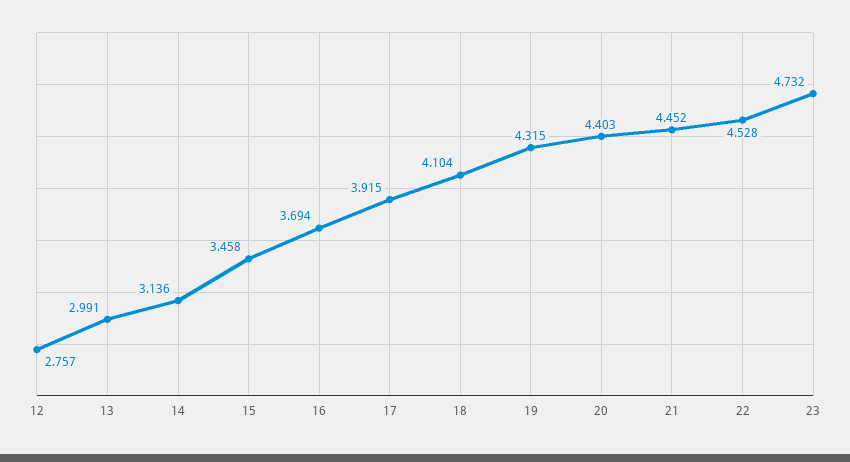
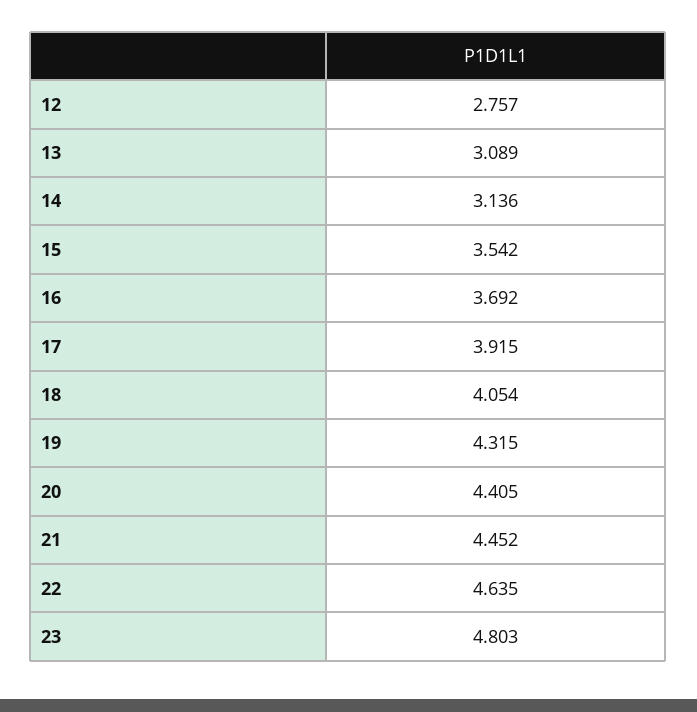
13: 2.991 -> 3.089
15: 3.458 -> 3.542
16: 3.694 -> 3.692
18: 4.104 -> 4.054
20: 4.403 -> 4.405
22: 4.528 -> 4.635
23: 4.732 -> 4.803

